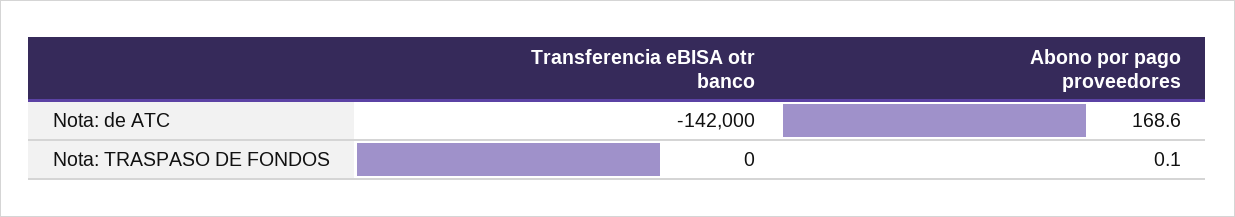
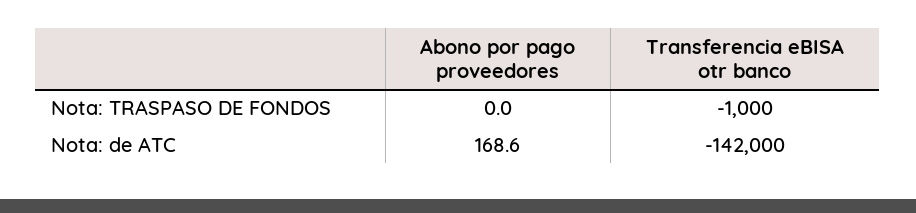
Transferencia eBISA otr banco, Nota: TRASPASO DE FONDOS: 0 -> -1000
Abono por pago proveedores, Nota: TRASPASO DE FONDOS: 0.1 -> 0

